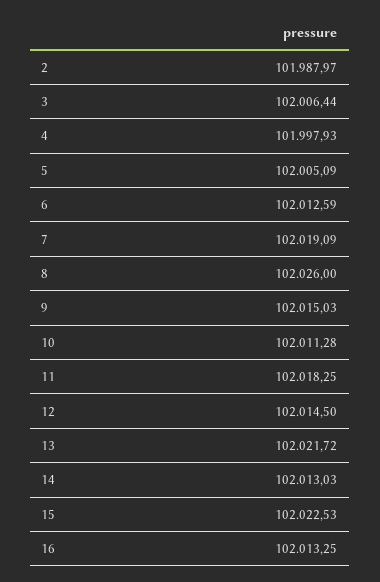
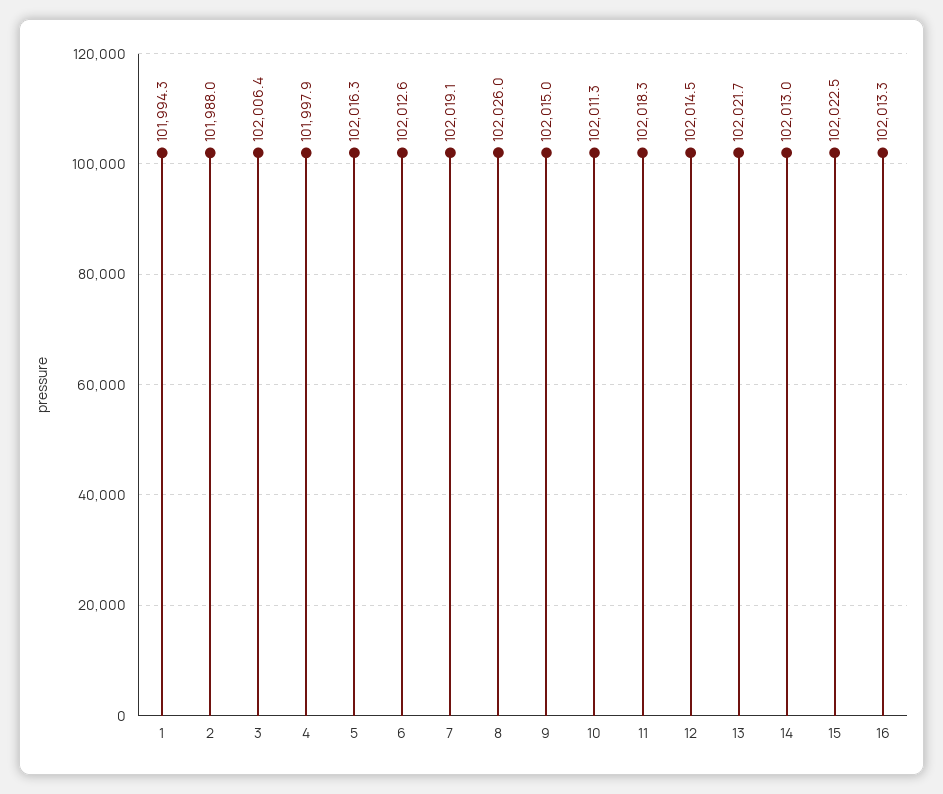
5: 102005.09 -> 102016.3
1: none -> 101994.3

